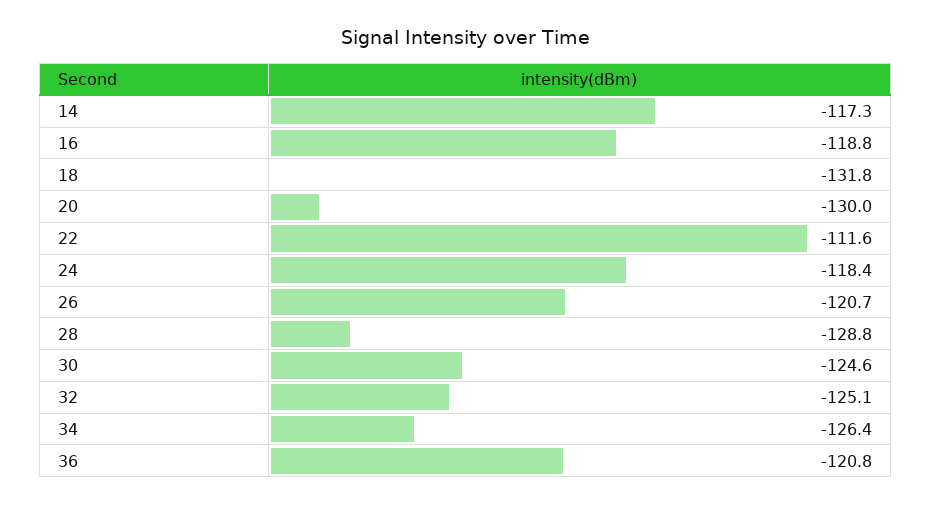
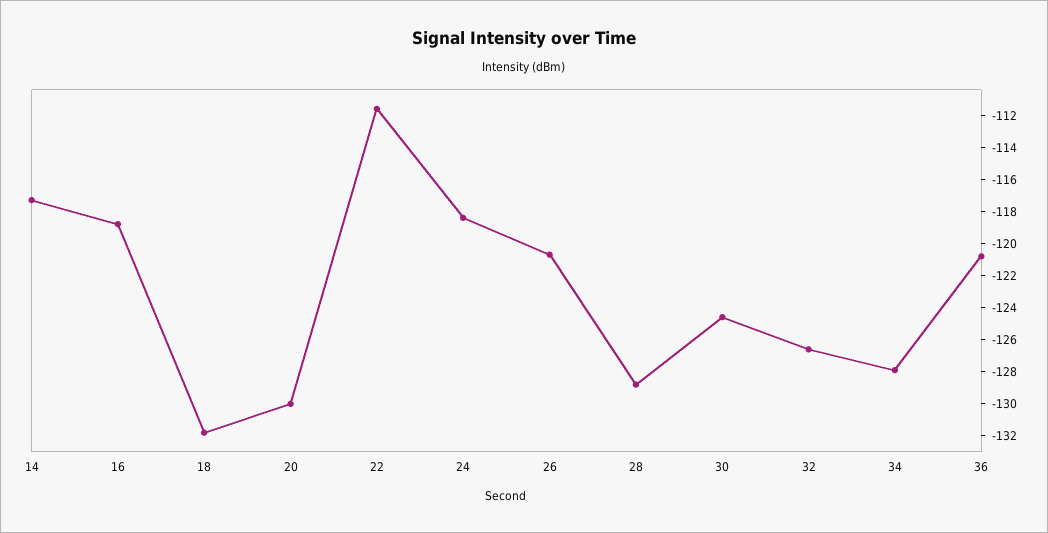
32: -125.1 -> -126.5
34: -126.4 -> -128

